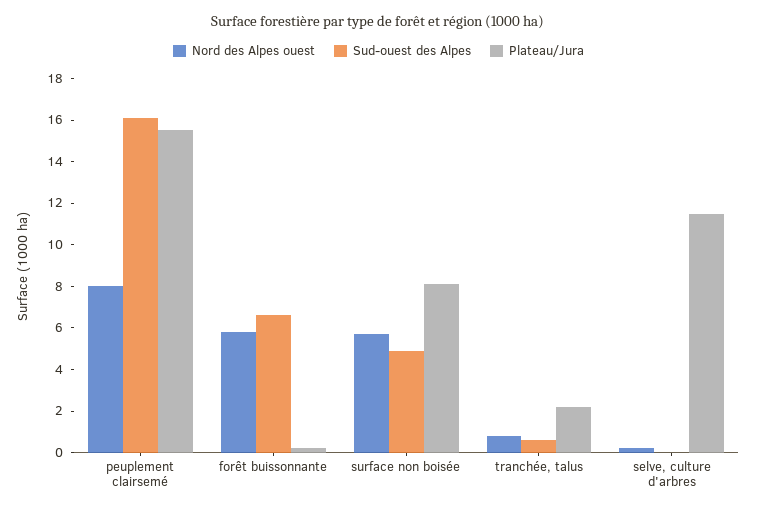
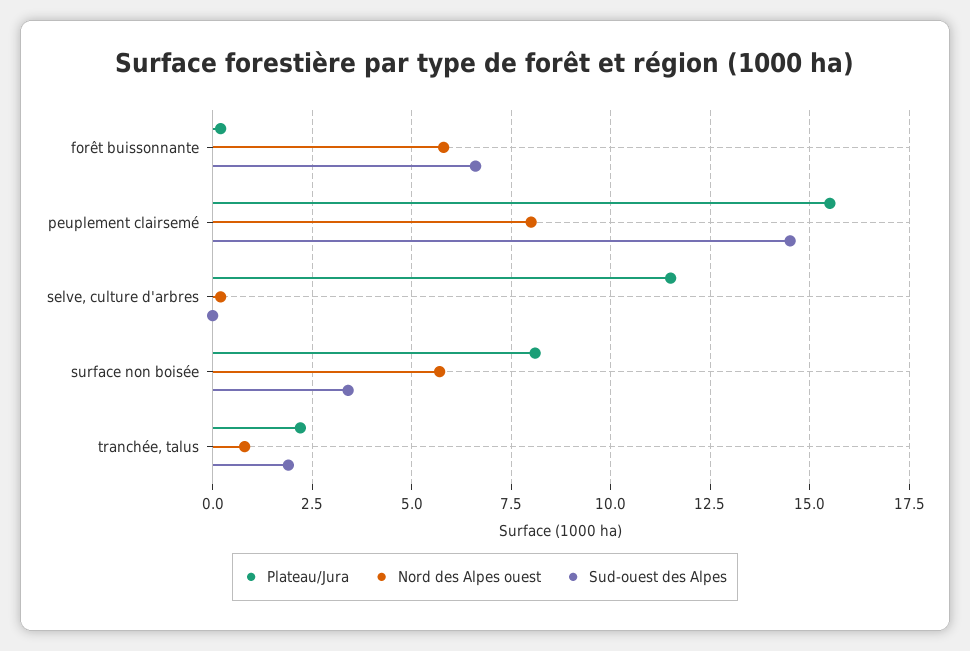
Sud-ouest des Alpes, peuplement clairsemé: 16 -> 14.5
Sud-ouest des Alpes, surface non boisée: 5 -> 3.5
Sud-ouest des Alpes, tranchée, talus: 0.5 -> 2

